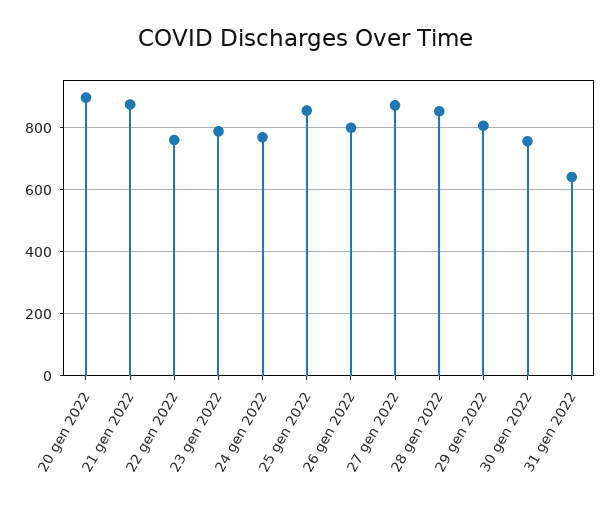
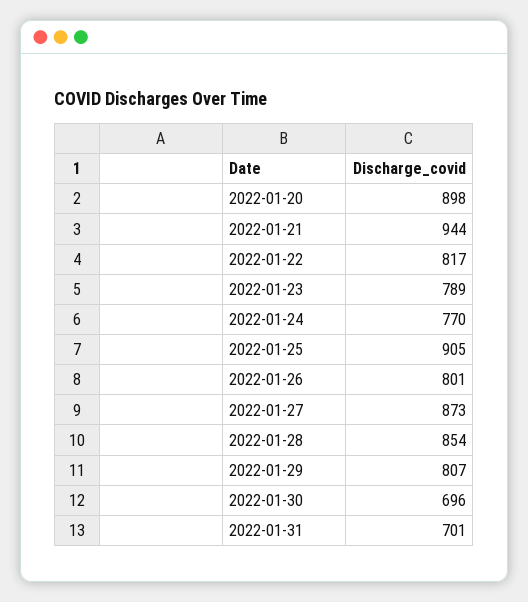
21 gen 2022: 880 -> 944
22 gen 2022: 760 -> 817
25 gen 2022: 860 -> 905
30 gen 2022: 760 -> 696
31 gen 2022: 640 -> 701

